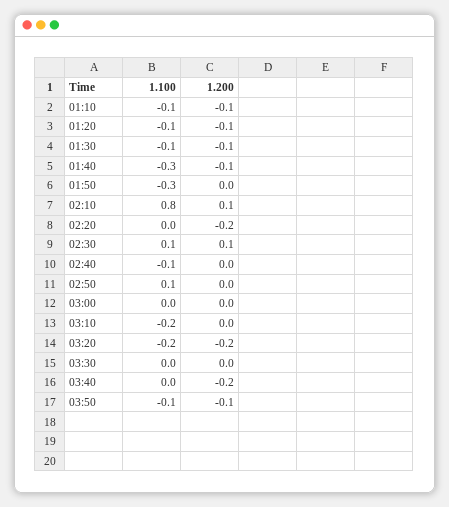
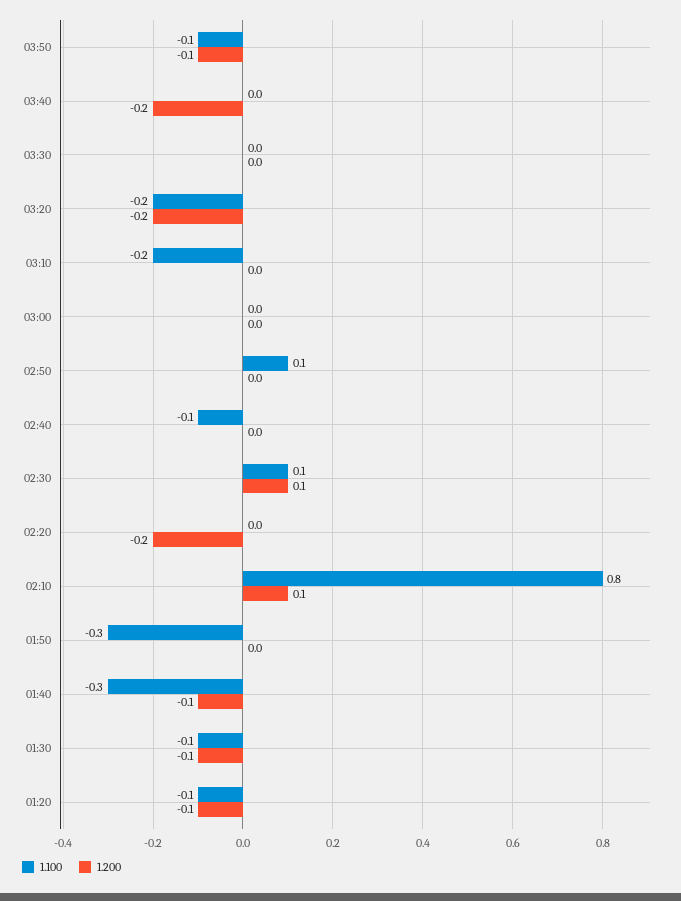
1.100, 01:10: -0.1 -> none
1.200, 01:10: -0.1 -> none

